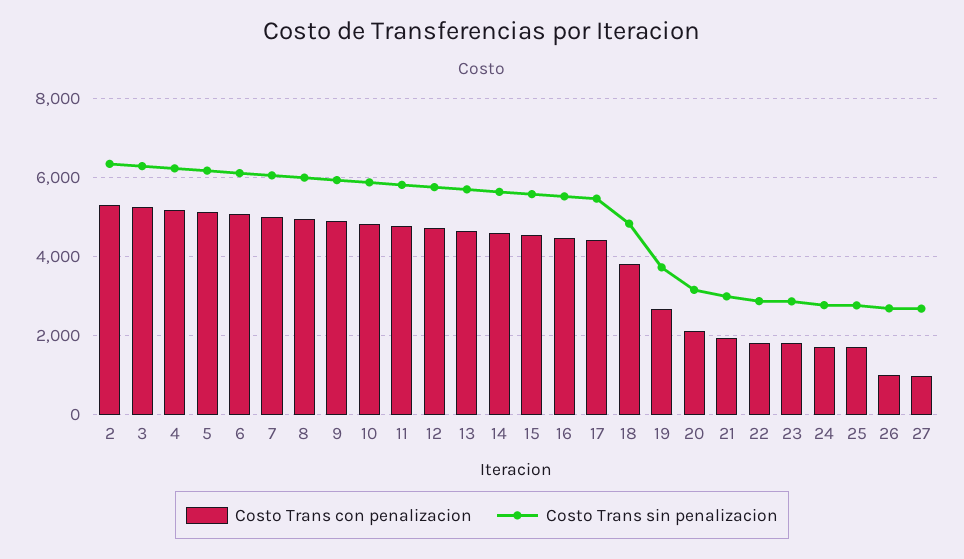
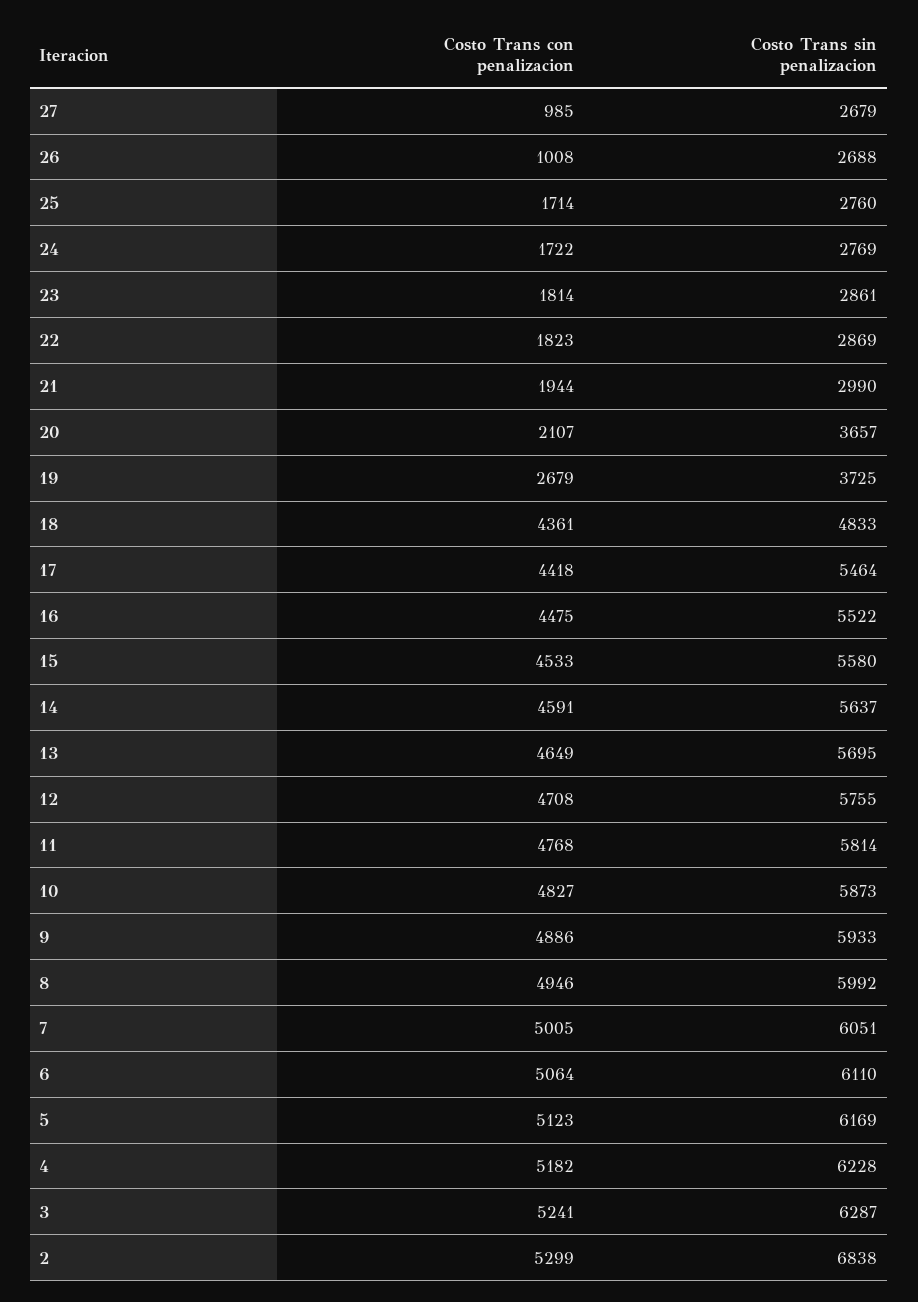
Costo Trans sin penalizacion, 2: 6400 -> 6838
Costo Trans con penalizacion, 18: 3800 -> 4361
Costo Trans sin penalizacion, 20: 3200 -> 3657

